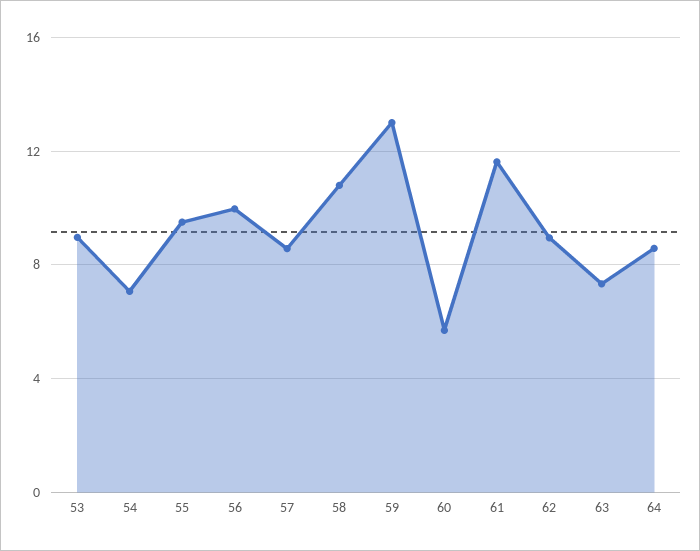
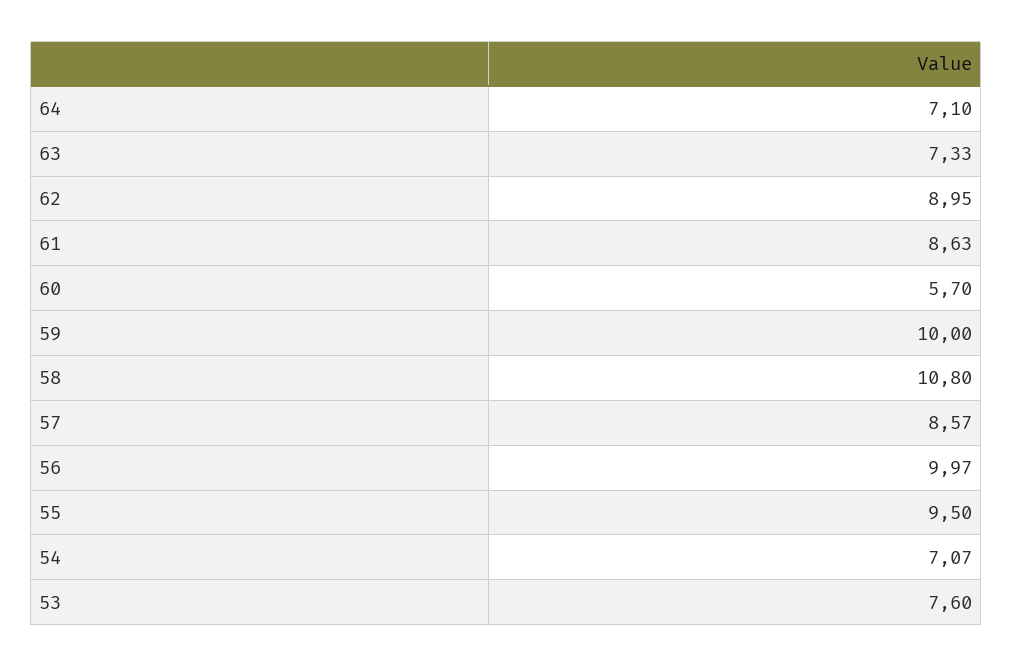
53: 9 -> 7.6
59: 13 -> 10
61: 11.5 -> 8.63
64: 8.5 -> 7.1

